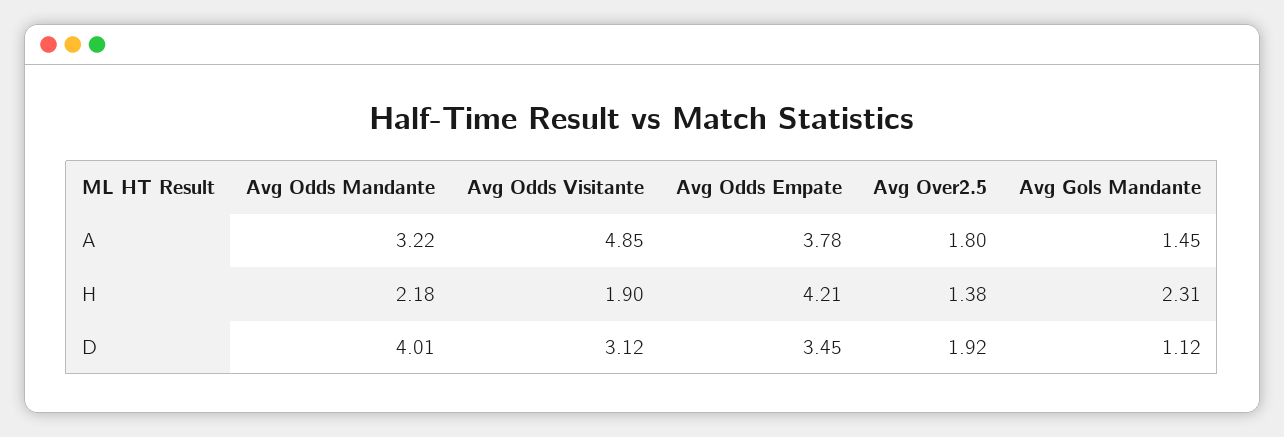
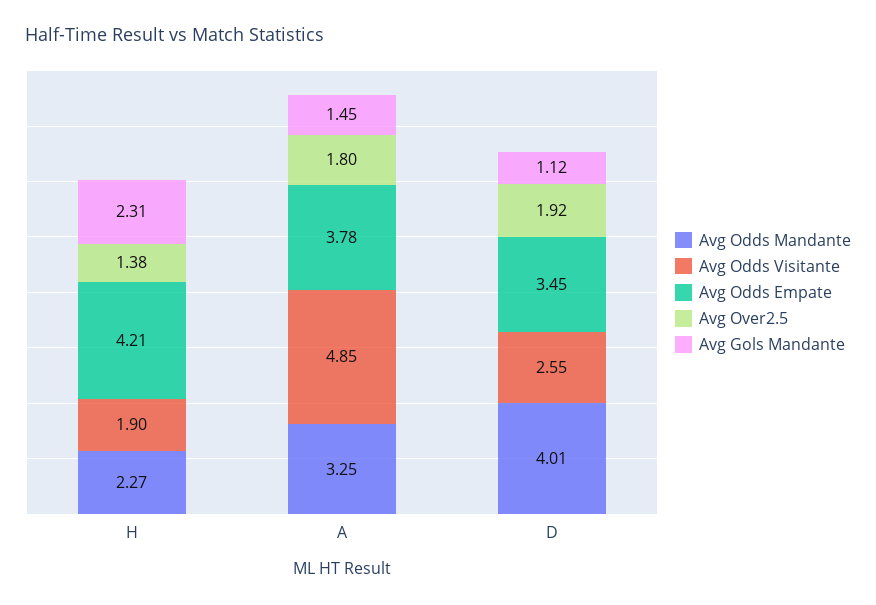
Avg Odds Mandante, A: 3.22 -> 3.25
Avg Odds Mandante, H: 2.18 -> 2.27
Avg Odds Visitante, D: 3.12 -> 2.55

